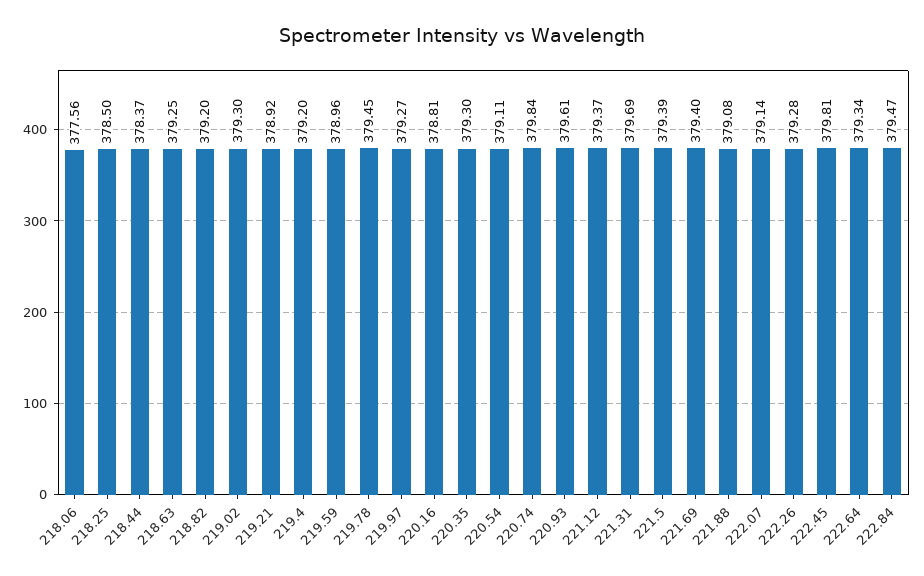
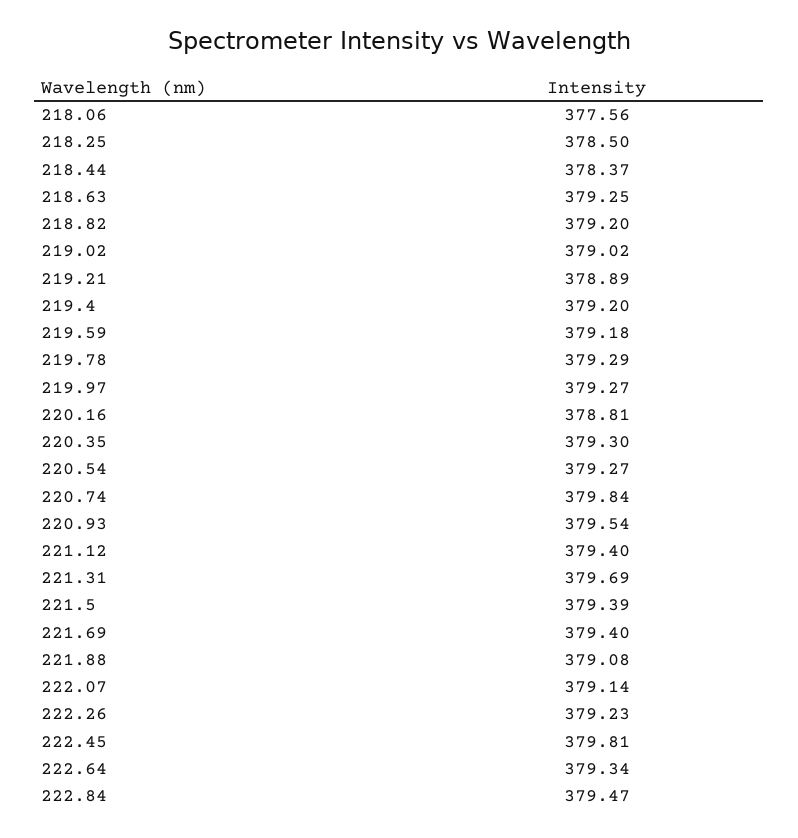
219.02: 379.3 -> 379.02
219.21: 378.92 -> 378.89
219.59: 378.96 -> 379.18
219.78: 379.45 -> 379.29
220.54: 379.11 -> 379.27
220.93: 379.61 -> 379.54
221.12: 379.37 -> 379.4
222.26: 379.28 -> 379.23

